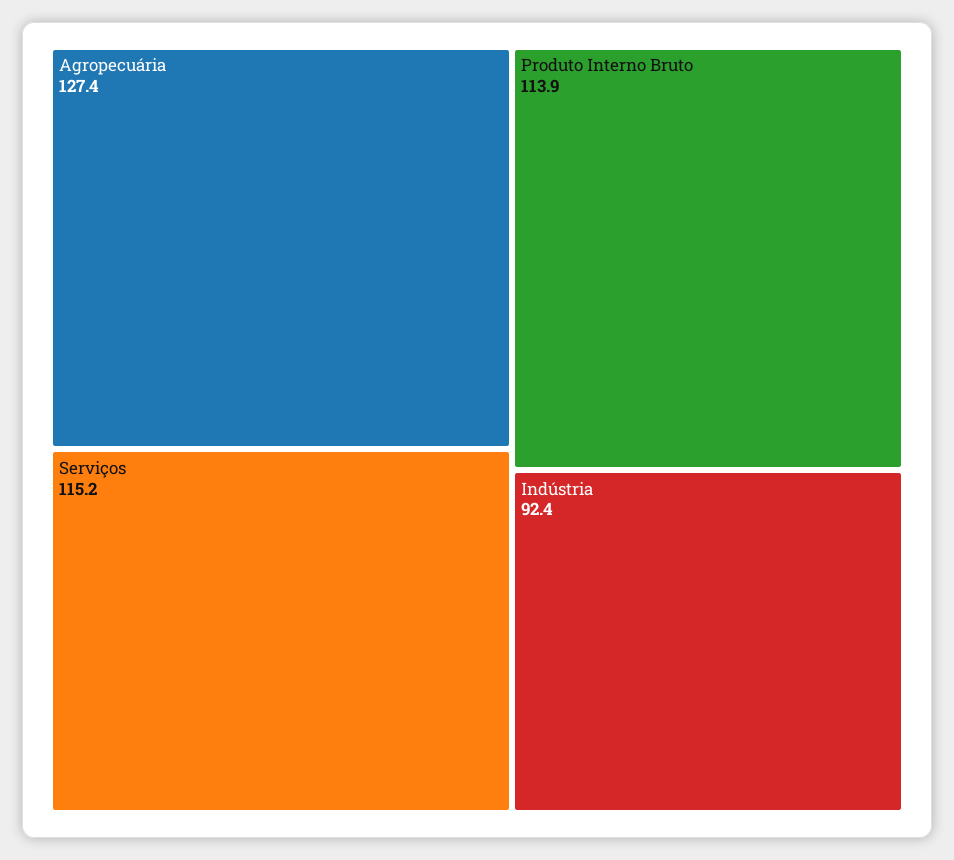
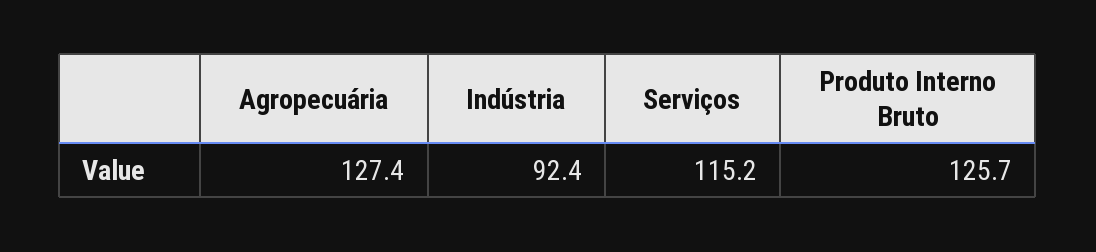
Produto Interno Bruto: 113.9 -> 125.7

